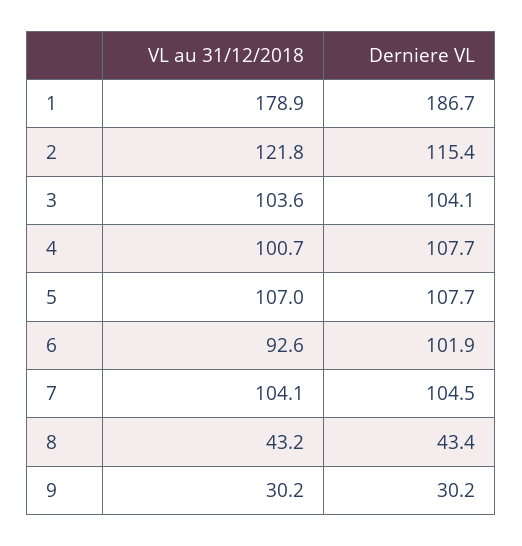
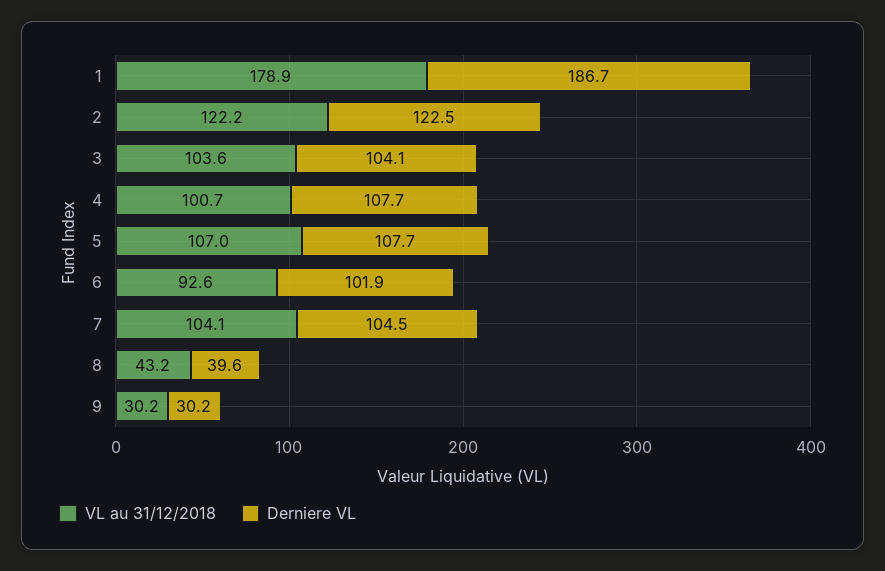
VL au 31/12/2018, 2: 121.8 -> 122.2
Derniere VL, 2: 115.4 -> 122.5
Derniere VL, 8: 43.4 -> 39.6

